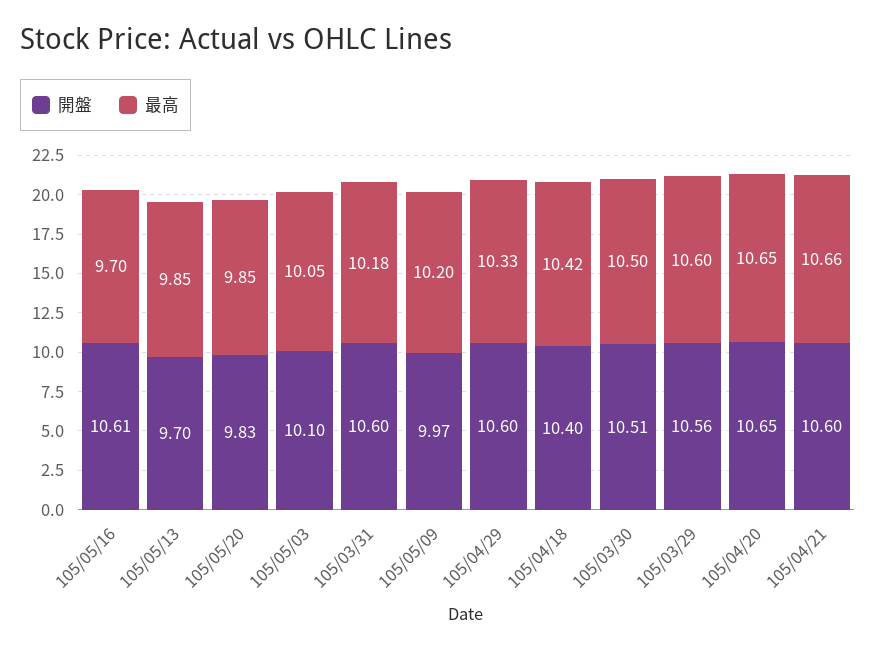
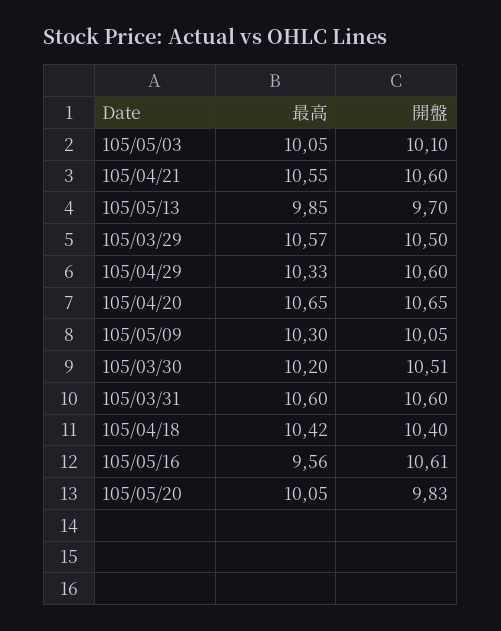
最高, 105/05/16: 9.7 -> 9.56
最高, 105/05/20: 9.85 -> 10.05
最高, 105/03/31: 10.18 -> 10.6
開盤, 105/05/09: 9.97 -> 10.05
最高, 105/05/09: 10.2 -> 10.3
最高, 105/03/30: 10.5 -> 10.2
開盤, 105/03/29: 10.56 -> 10.5
最高, 105/03/29: 10.6 -> 10.57
最高, 105/04/21: 10.66 -> 10.55

